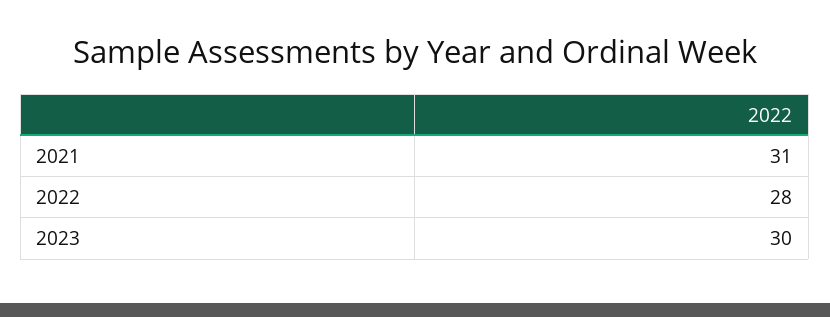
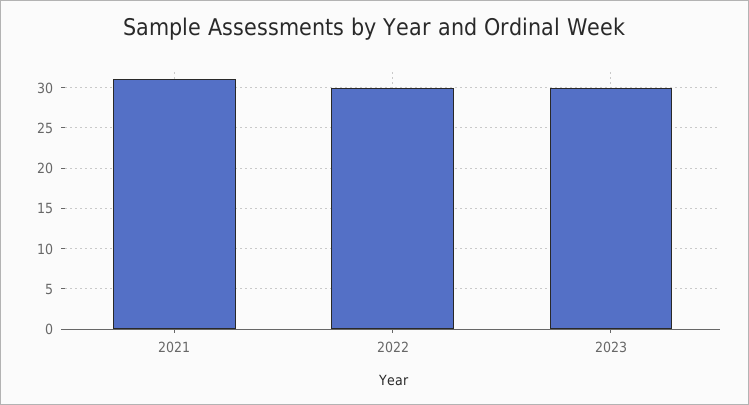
2022: 28 -> 30

